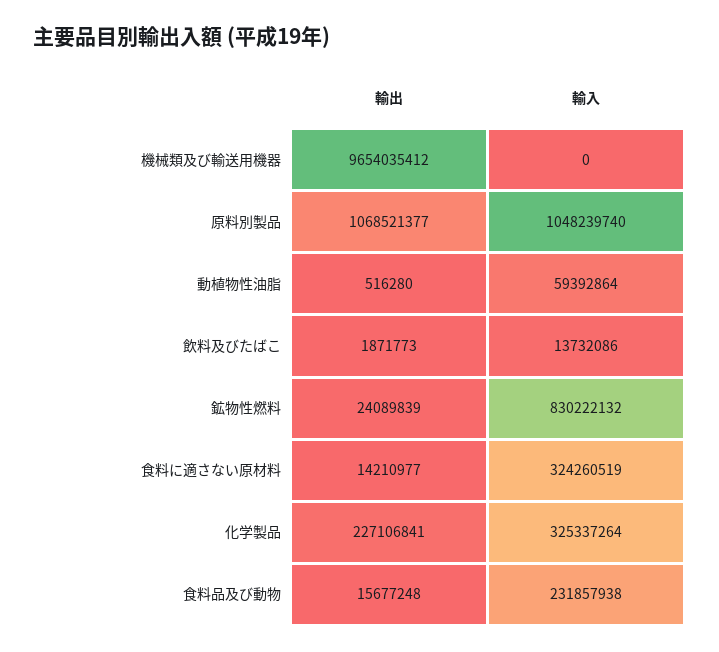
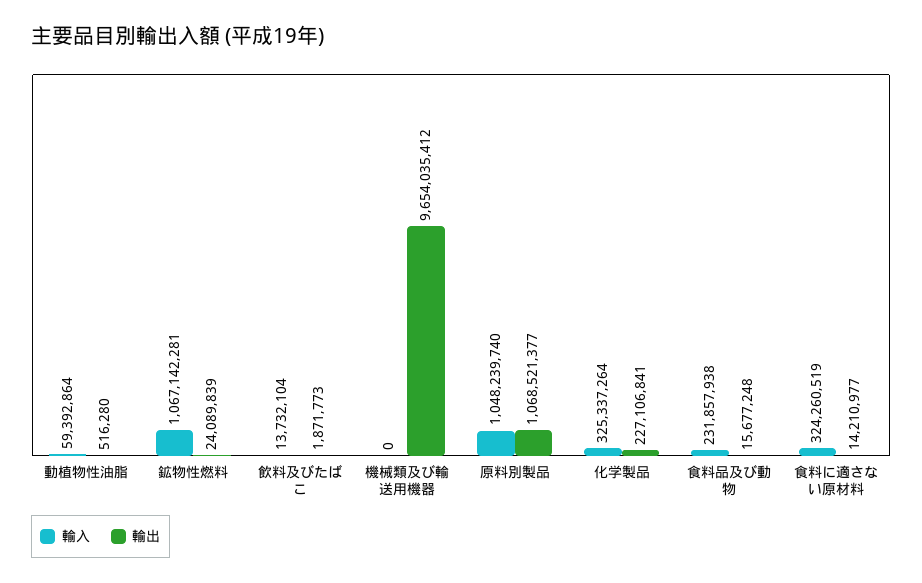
輸入, 飲料及びたばこ: 13732086 -> 13732104
輸入, 鉱物性燃料: 830222132 -> 1067142281

